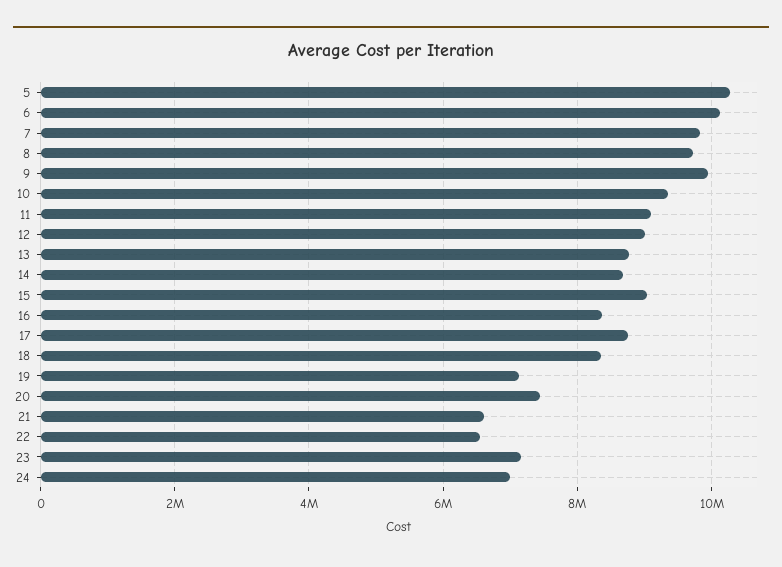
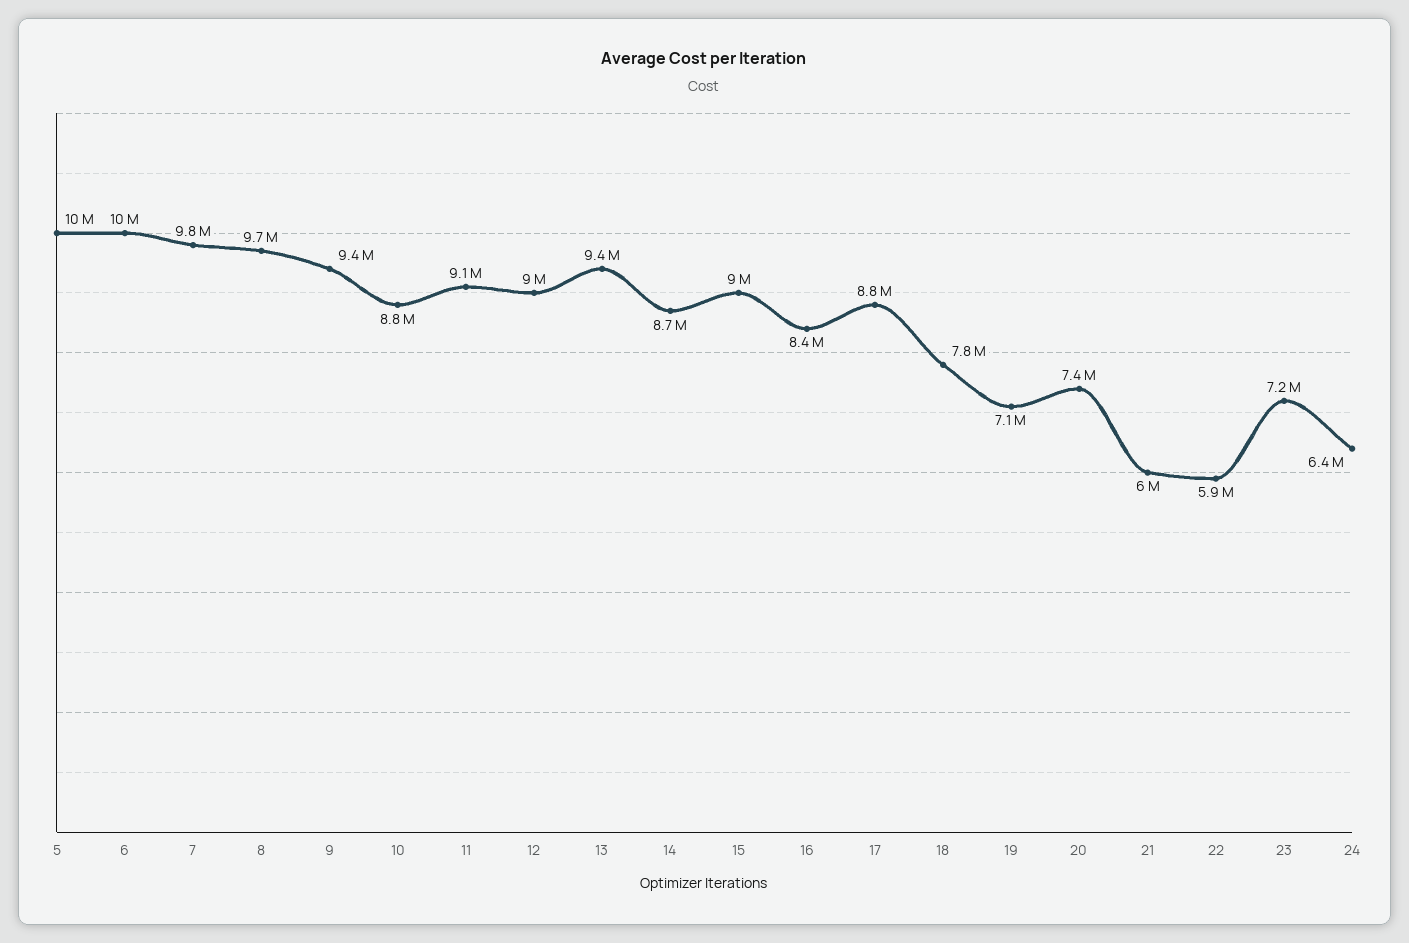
9: 10000000 -> 9400000
10: 9400000 -> 8800000
13: 8800000 -> 9400000
18: 8400000 -> 7800000
21: 6600000 -> 6000000
22: 6600000 -> 5900000
24: 7000000 -> 6400000

